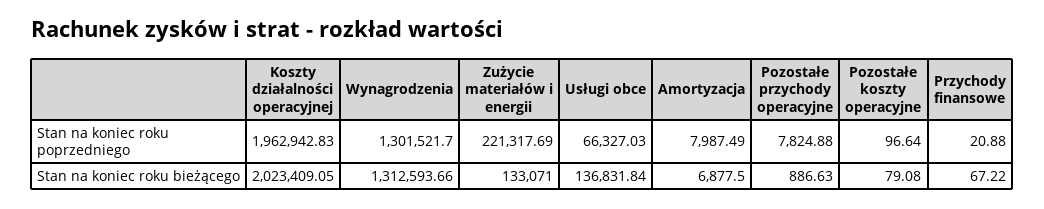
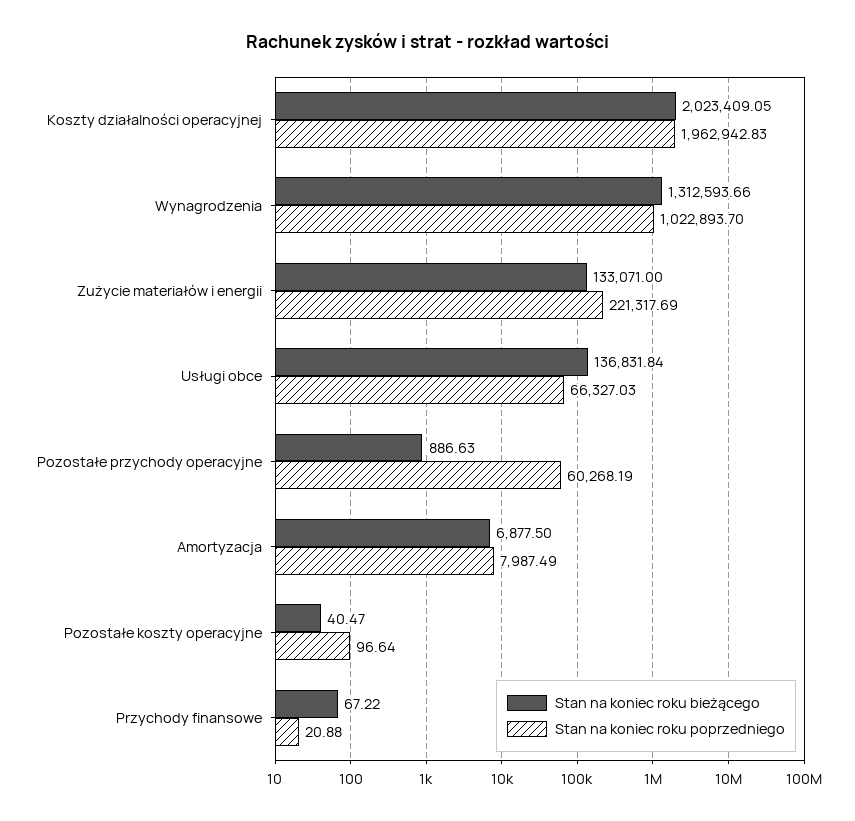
Stan na koniec roku poprzedniego, Wynagrodzenia: 1301521.7 -> 1022893.7
Stan na koniec roku poprzedniego, Pozostałe przychody operacyjne: 7824.88 -> 60268.19
Stan na koniec roku bieżącego, Pozostałe koszty operacyjne: 79.08 -> 40.47

